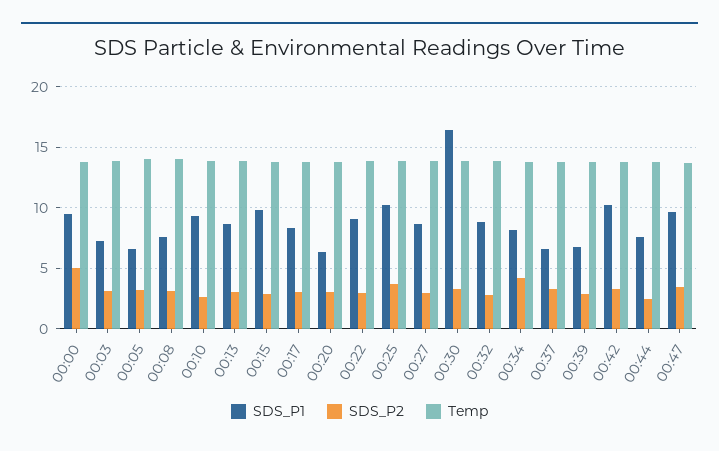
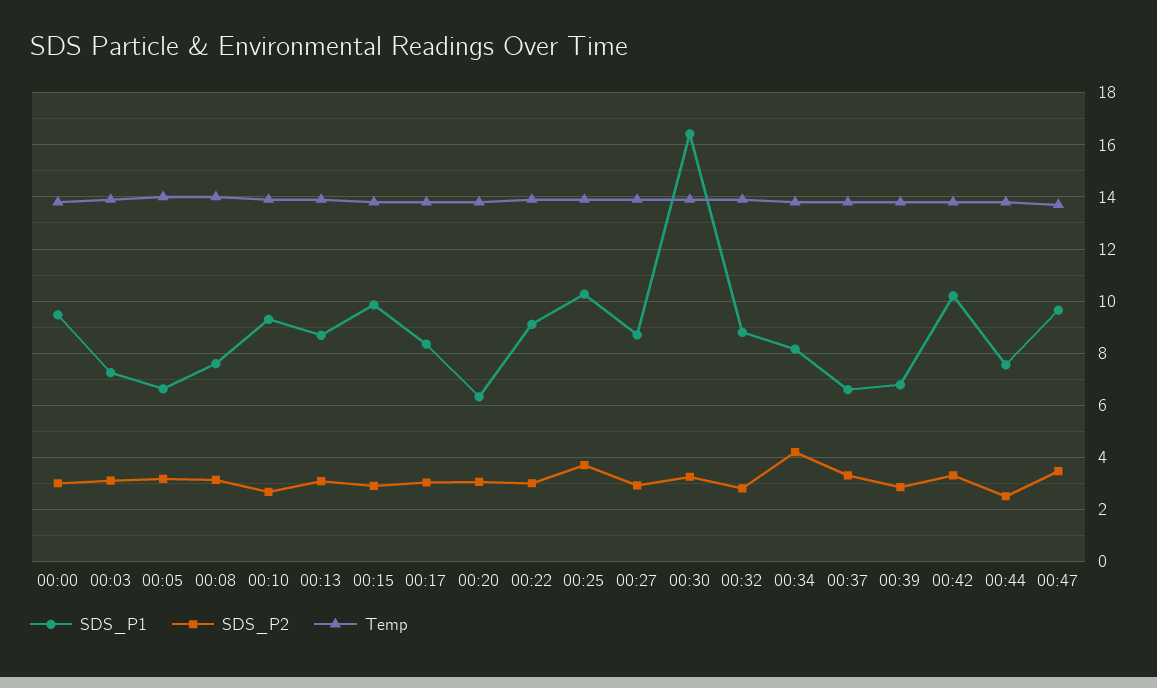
SDS_P2, 00:00: 5 -> 3

